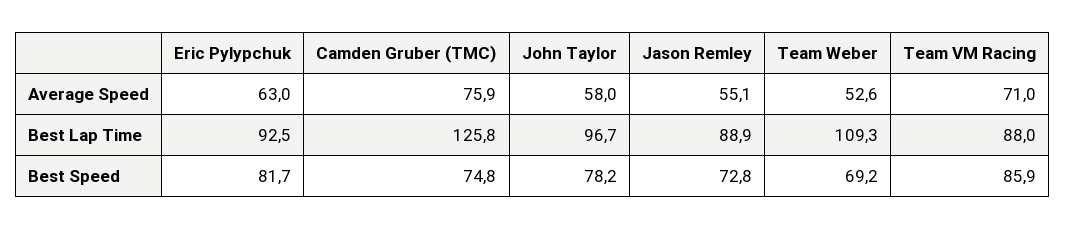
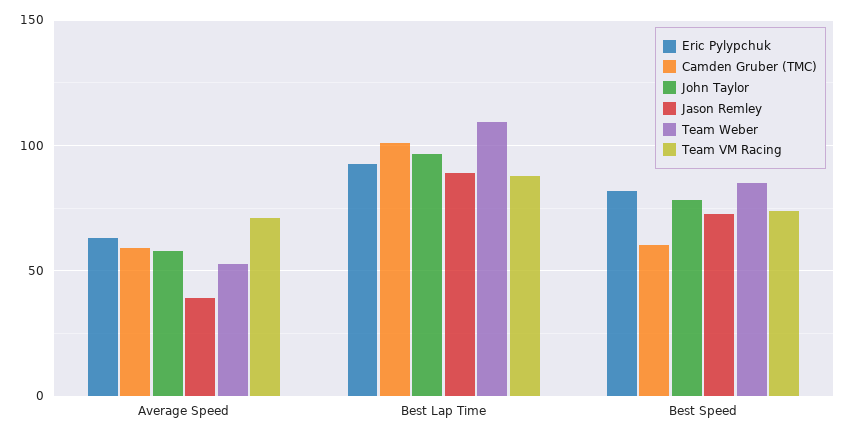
Camden Gruber (TMC), Average Speed: 75.9 -> 60
Jason Remley, Average Speed: 55.1 -> 40
Camden Gruber (TMC), Best Lap Time: 125.8 -> 100
Camden Gruber (TMC), Best Speed: 74.8 -> 60
Team Weber, Best Speed: 69.2 -> 85
Team VM Racing, Best Speed: 85.9 -> 75

